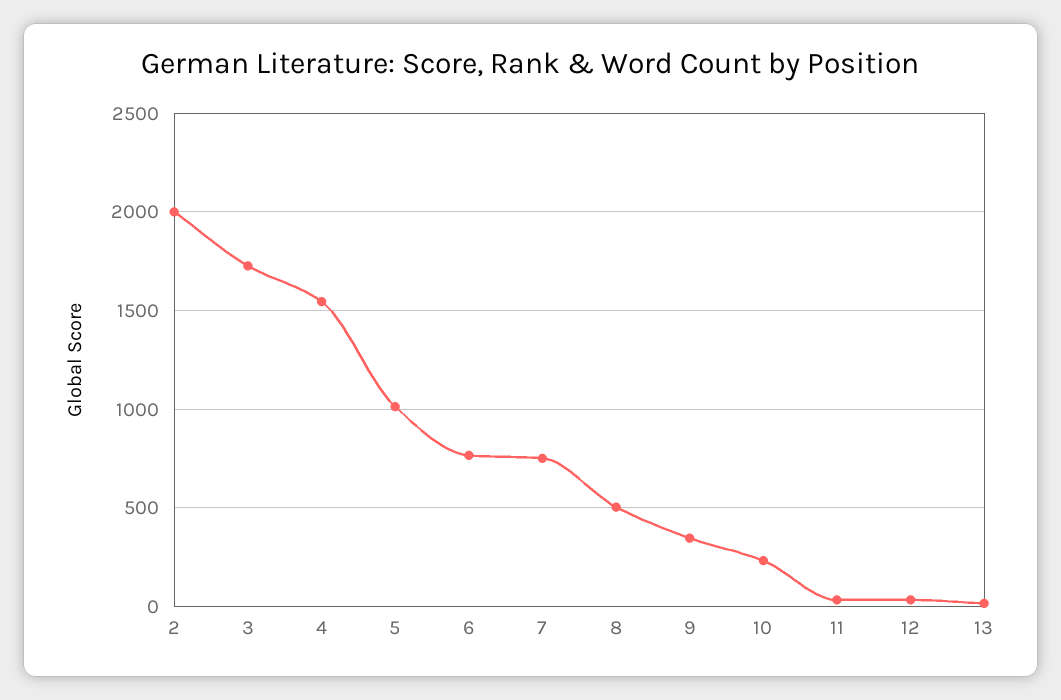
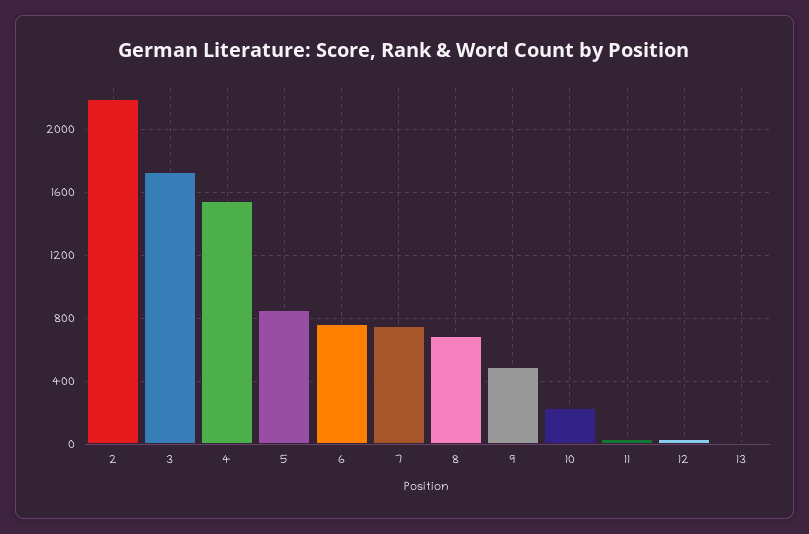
2: 2000 -> 2200
5: 1000 -> 850
8: 500 -> 700
9: 350 -> 500

